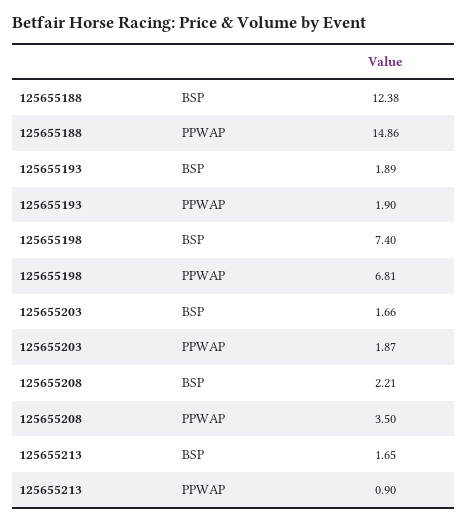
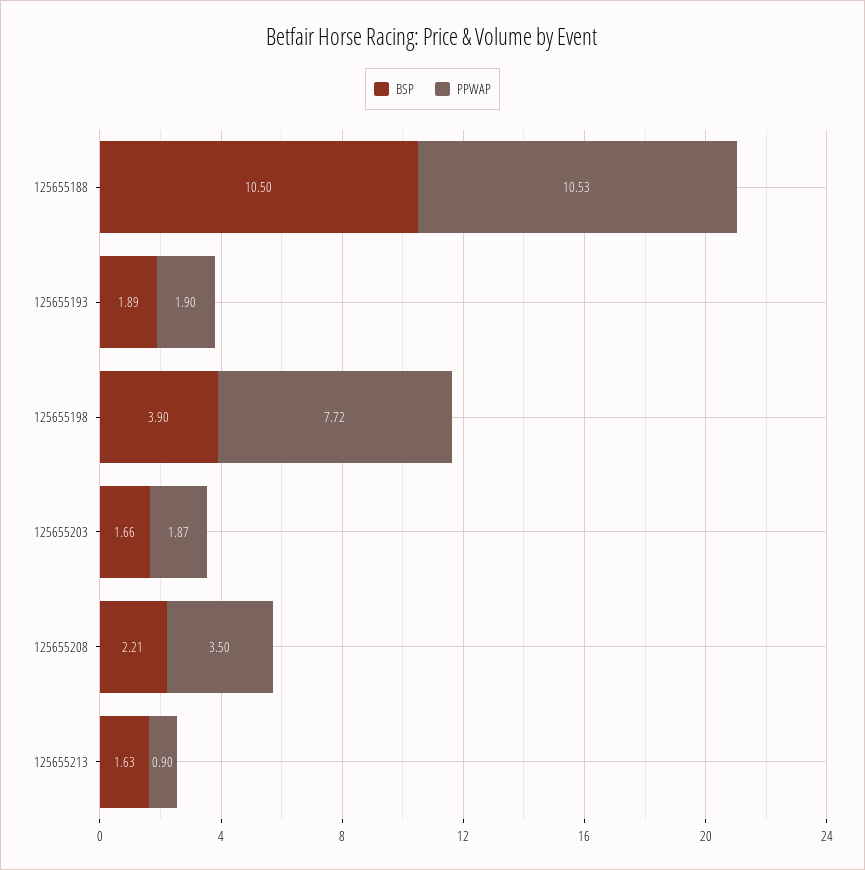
BSP, 125655188: 12.38 -> 10.5
PPWAP, 125655188: 14.86 -> 10.53
BSP, 125655198: 7.4 -> 3.9
PPWAP, 125655198: 6.81 -> 7.72
BSP, 125655213: 1.65 -> 1.63

